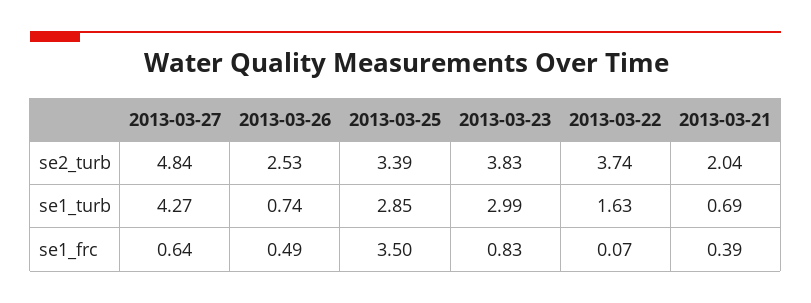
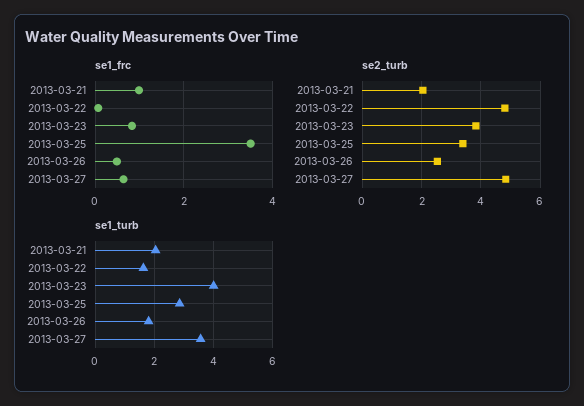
se2_turb, 2013-03-22: 3.74 -> 4.75
se1_turb, 2013-03-27: 4.27 -> 3.5
se1_turb, 2013-03-26: 0.74 -> 1.75
se1_turb, 2013-03-23: 2.99 -> 4
se1_turb, 2013-03-21: 0.69 -> 2
se1_frc, 2013-03-21: 0.39 -> 1

